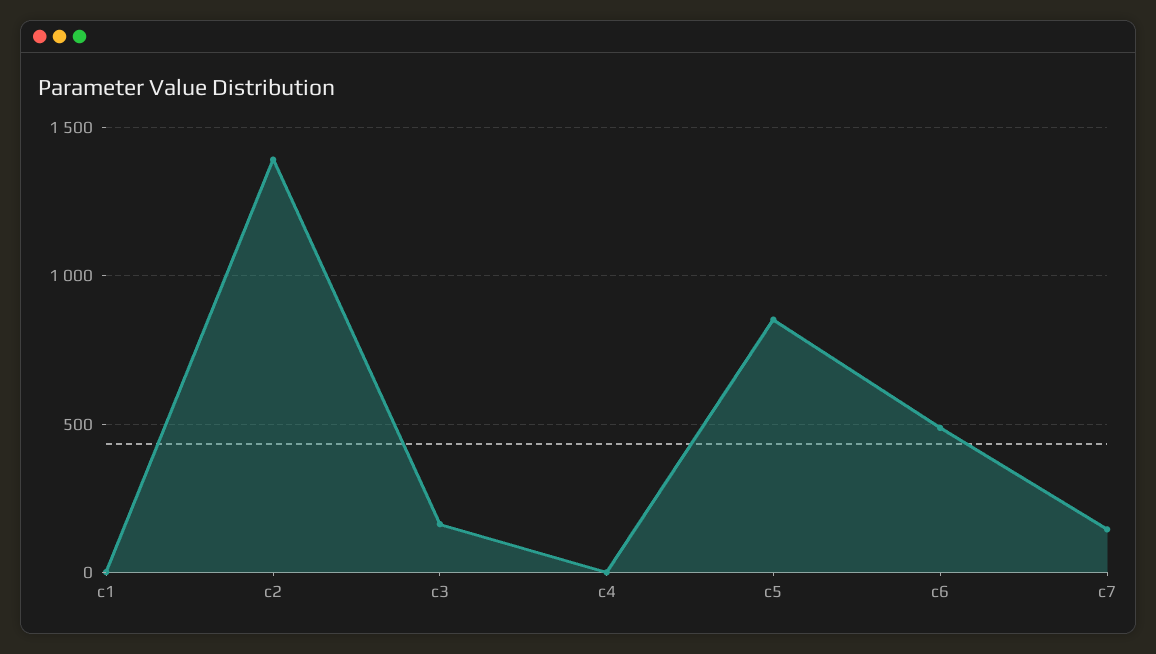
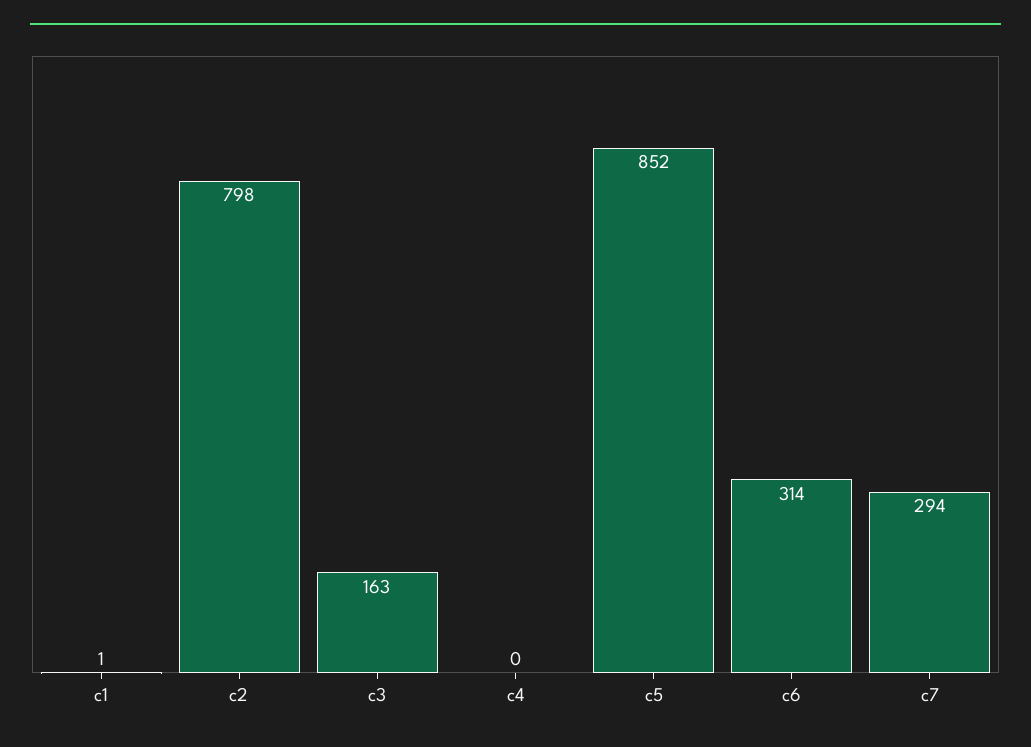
c2: 1400 -> 798
c6: 500 -> 314
c7: 150 -> 294

